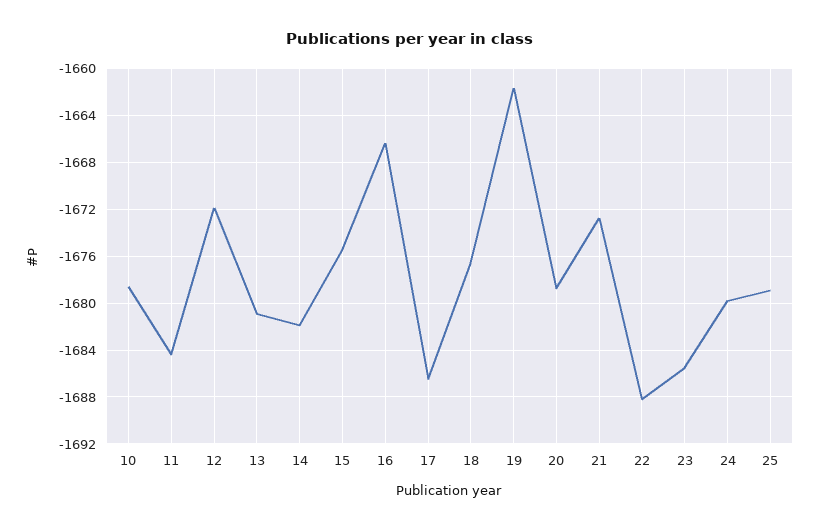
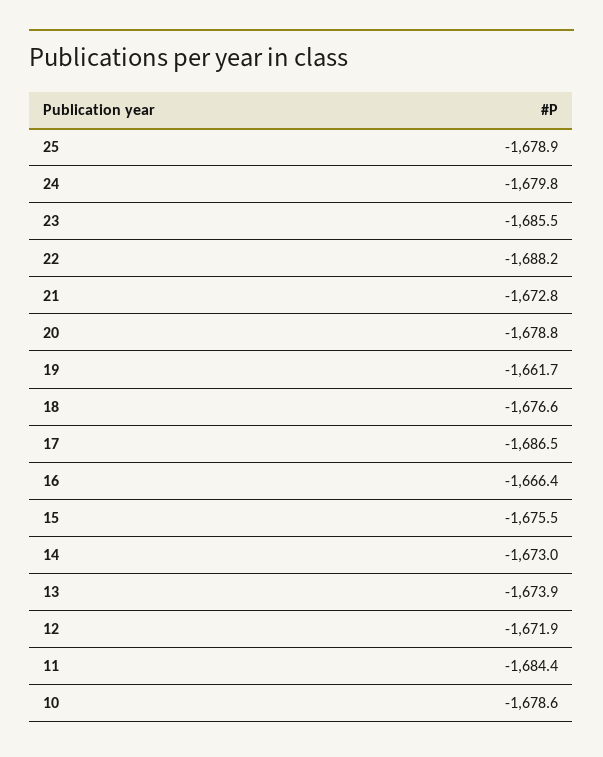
13: -1681 -> -1673.9
14: -1682 -> -1673

